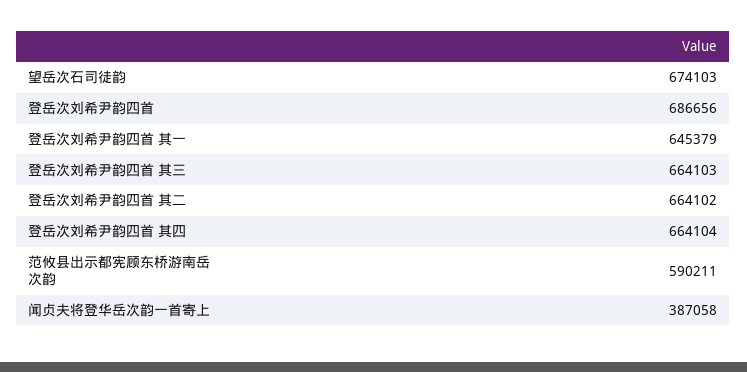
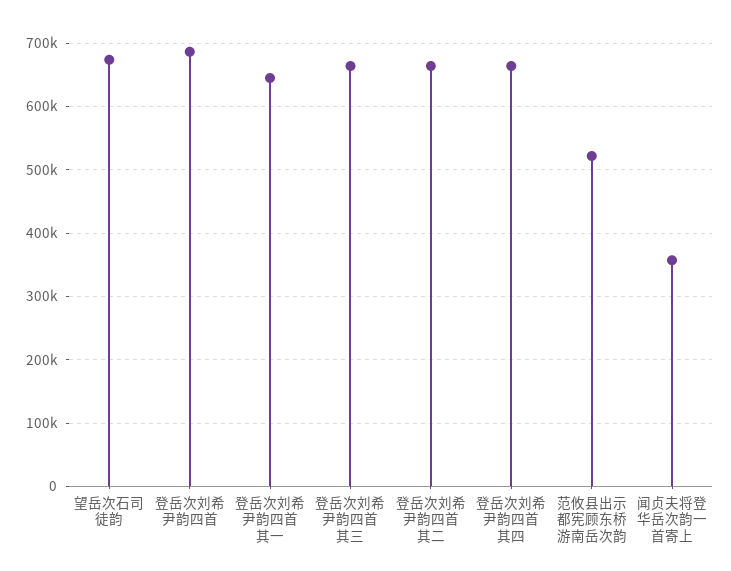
范攸县出示都宪顾东桥游南岳次韵: 590211 -> 520000
闻贞夫将登华岳次韵一首寄上: 387058 -> 360000

